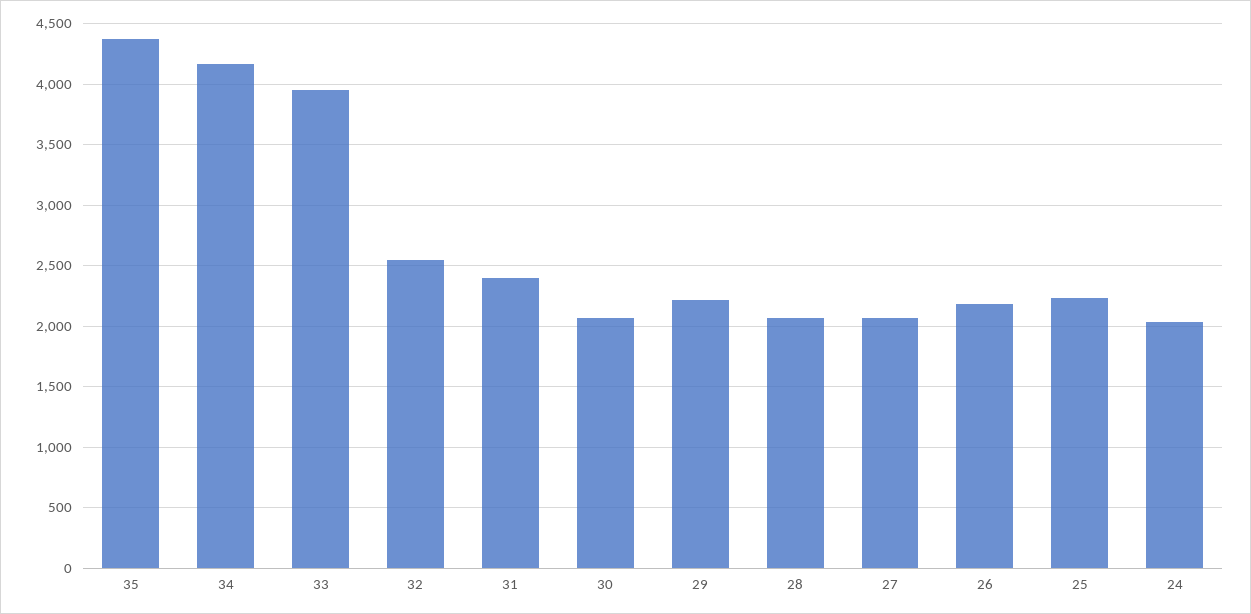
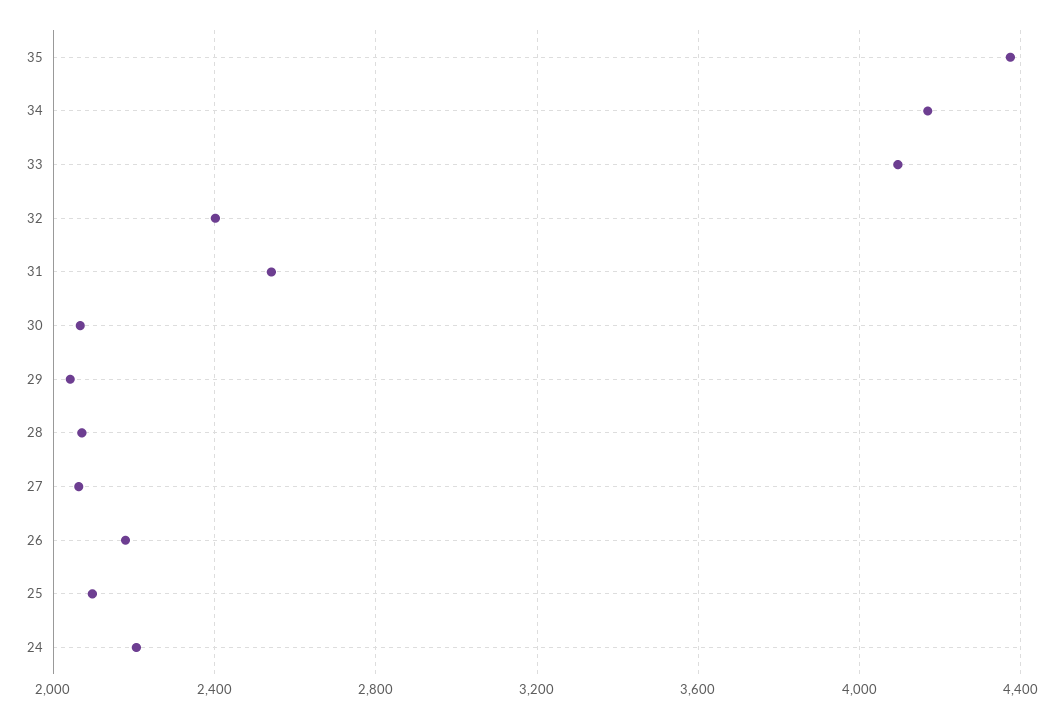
33: 3950 -> 4100
32: 2550 -> 2400
31: 2400 -> 2550
29: 2200 -> 2050
25: 2250 -> 2100
24: 2050 -> 2200

